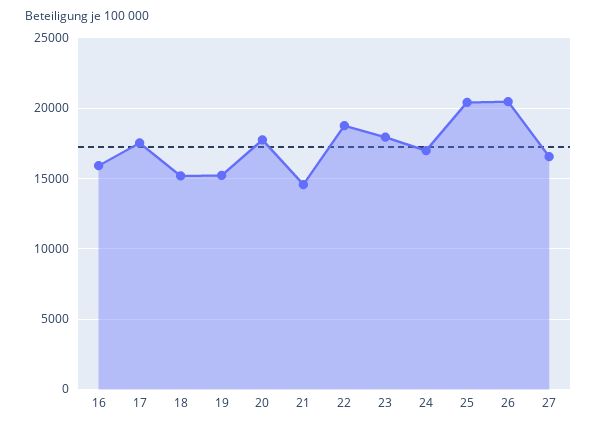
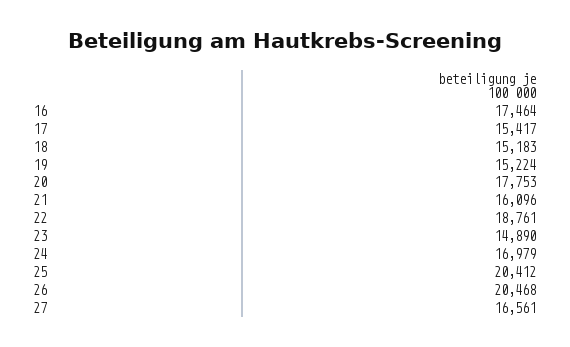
16: 16000 -> 17464
17: 17500 -> 15417
21: 14500 -> 16096
23: 18000 -> 14890

